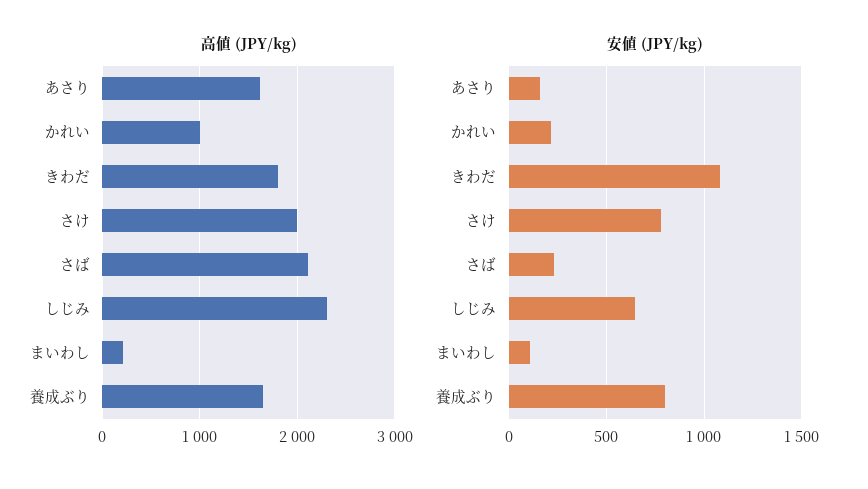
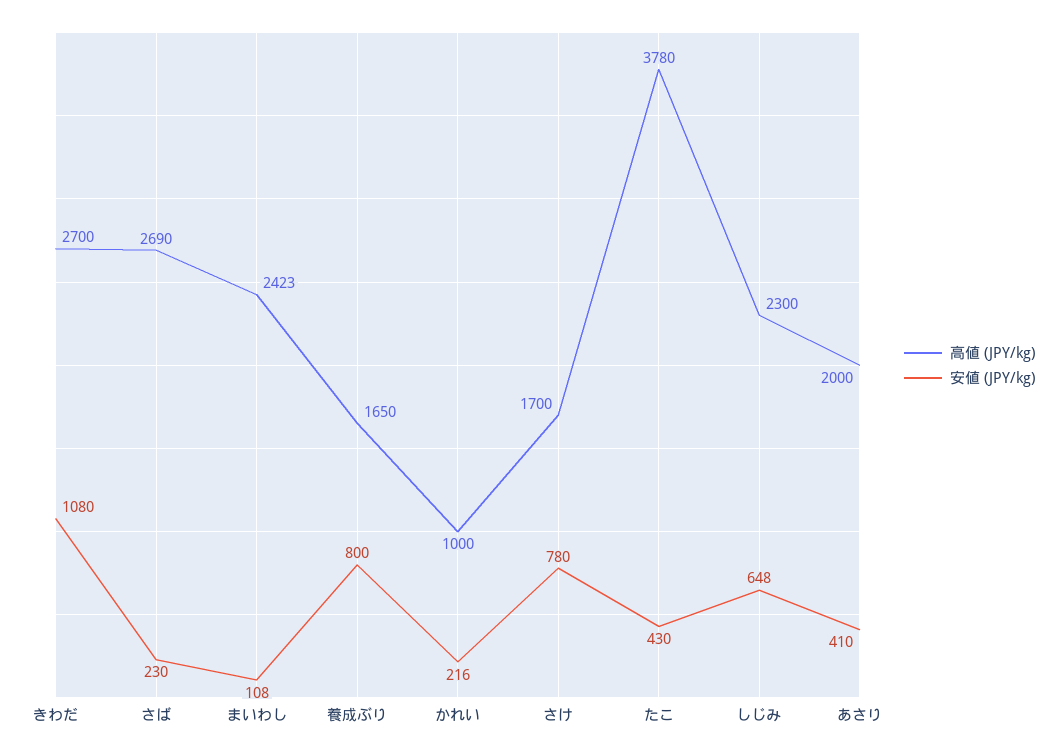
高値 (JPY/kg), あさり: 1600 -> 2000
高値 (JPY/kg), きわだ: 1800 -> 2700
高値 (JPY/kg), さけ: 2000 -> 1700
高値 (JPY/kg), さば: 2100 -> 2690
高値 (JPY/kg), まいわし: 200 -> 2423
安値 (JPY/kg), あさり: 150 -> 410
高値 (JPY/kg), たこ: none -> 3780
安値 (JPY/kg), たこ: none -> 430

